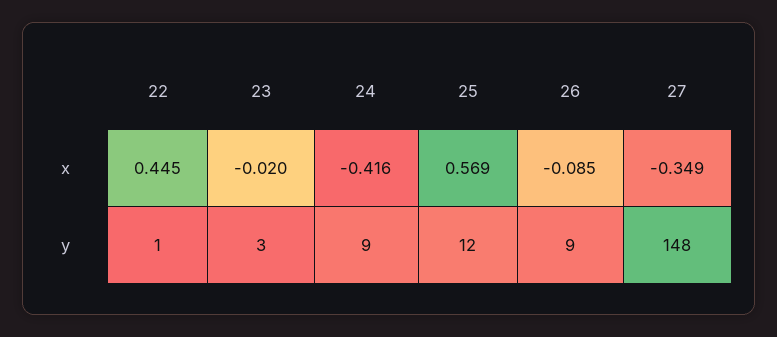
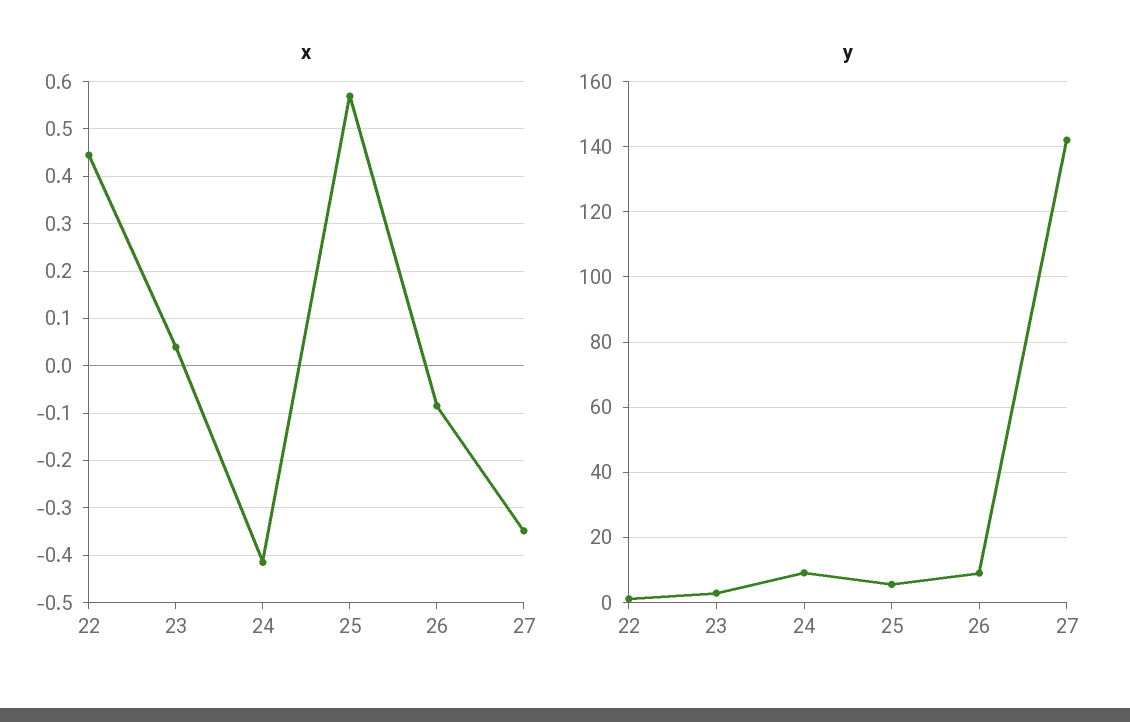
x, 23: -0.02 -> 0.04
y, 25: 12 -> 6
y, 27: 148 -> 142

